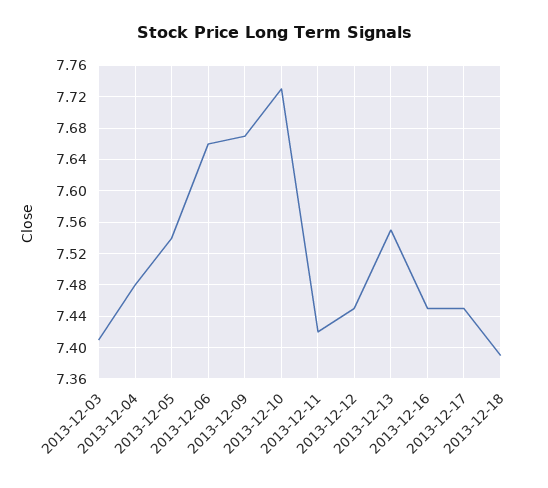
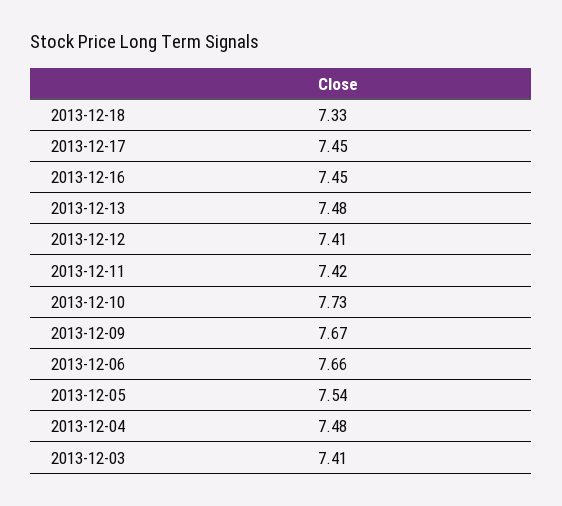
2013-12-12: 7.45 -> 7.41
2013-12-13: 7.55 -> 7.48
2013-12-18: 7.39 -> 7.33

